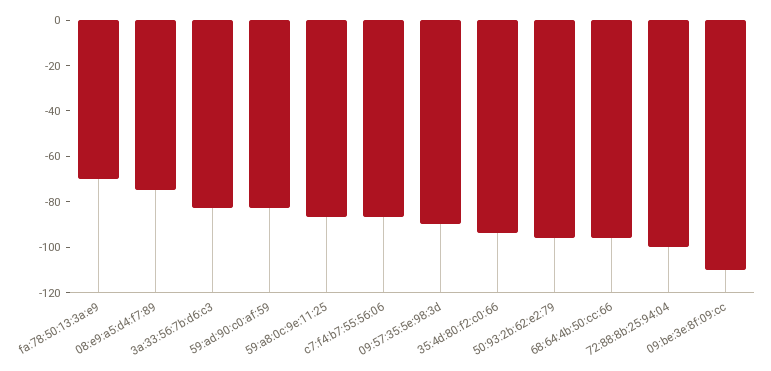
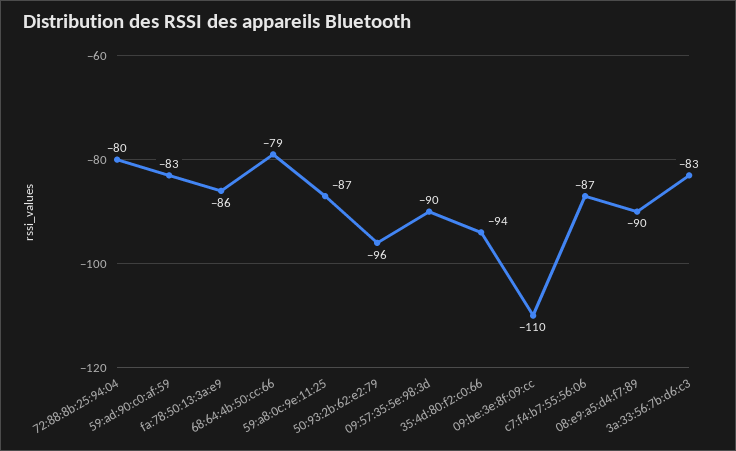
fa:78:50:13:3a:e9: -70 -> -86
08:e9:a5:d4:f7:89: -75 -> -90
68:64:4b:50:cc:66: -95 -> -79
72:88:8b:25:94:04: -100 -> -80

